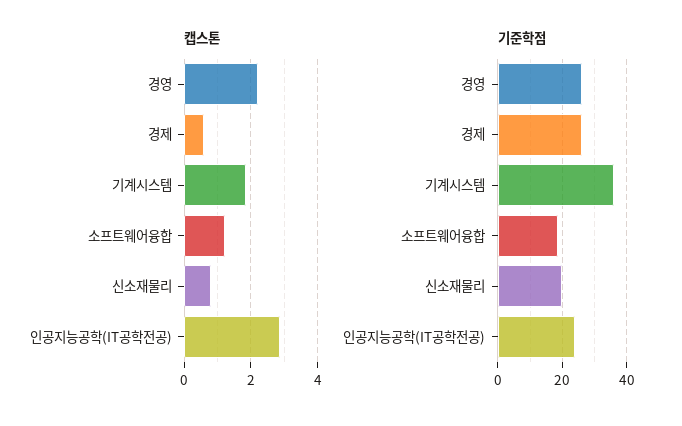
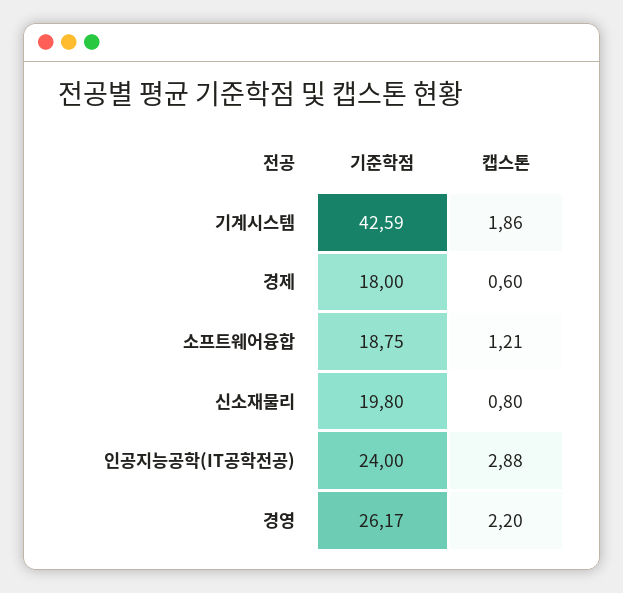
기준학점, 경제: 26 -> 18
기준학점, 기계시스템: 36 -> 42.59

